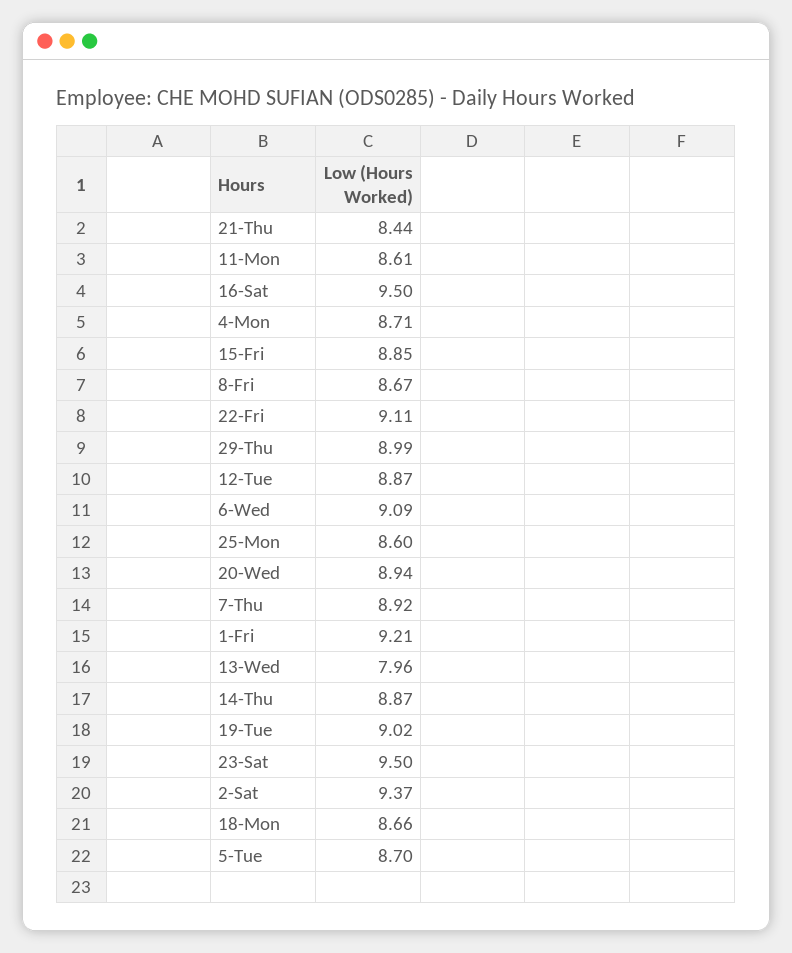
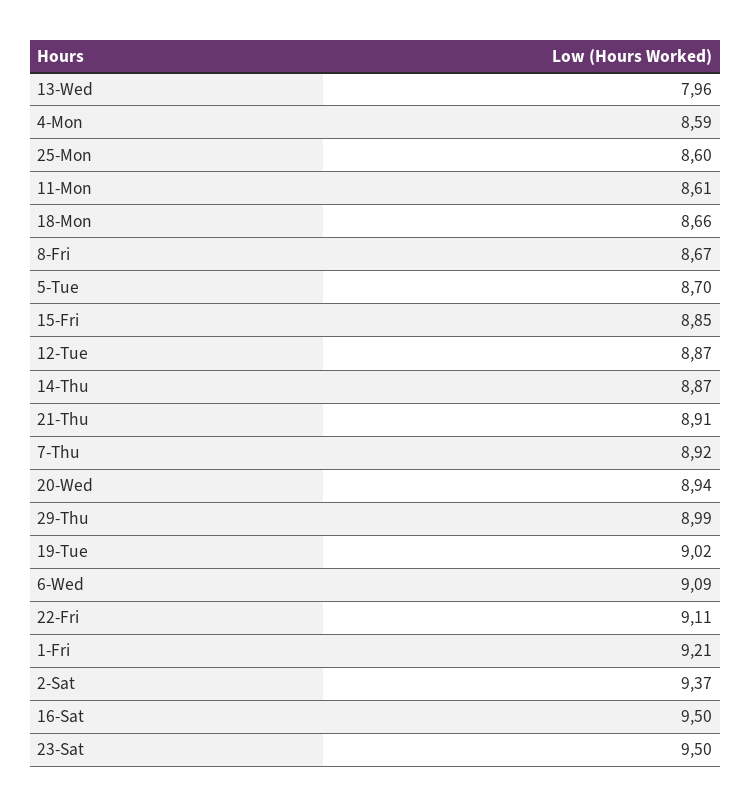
21-Thu: 8.44 -> 8.91
4-Mon: 8.71 -> 8.59

